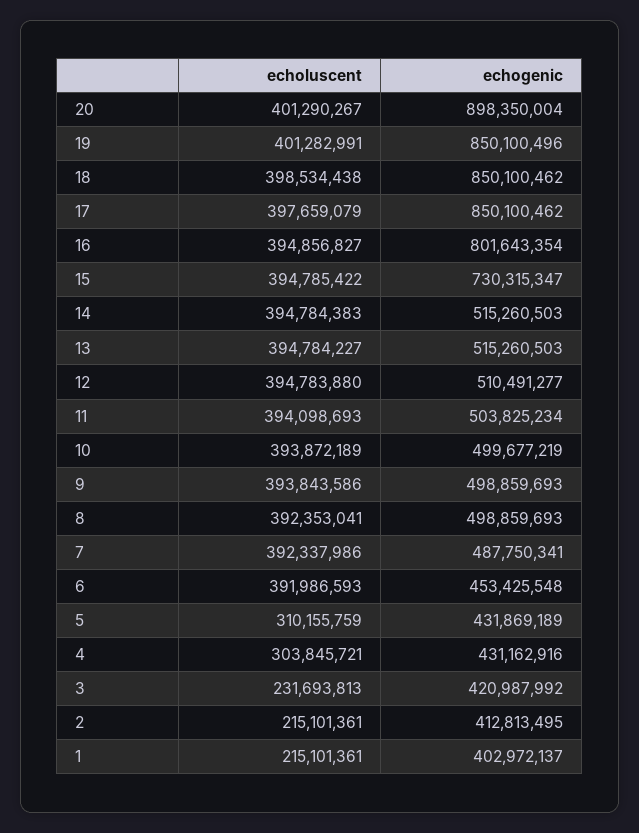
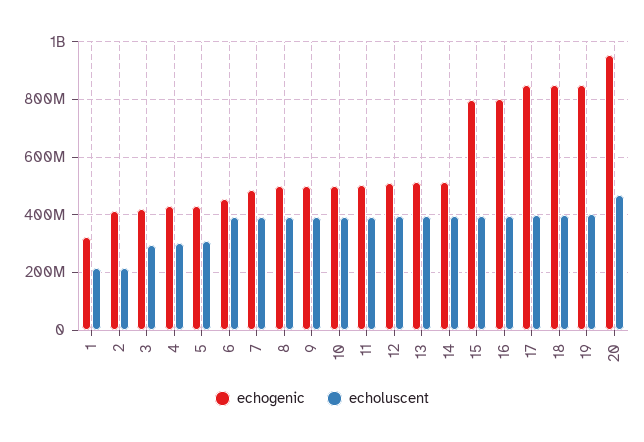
echoluscent, 20: 401290267 -> 475000000
echogenic, 20: 898350004 -> 950000000
echogenic, 15: 730315347 -> 800000000
echoluscent, 3: 231693813 -> 300000000
echogenic, 1: 402972137 -> 325000000

